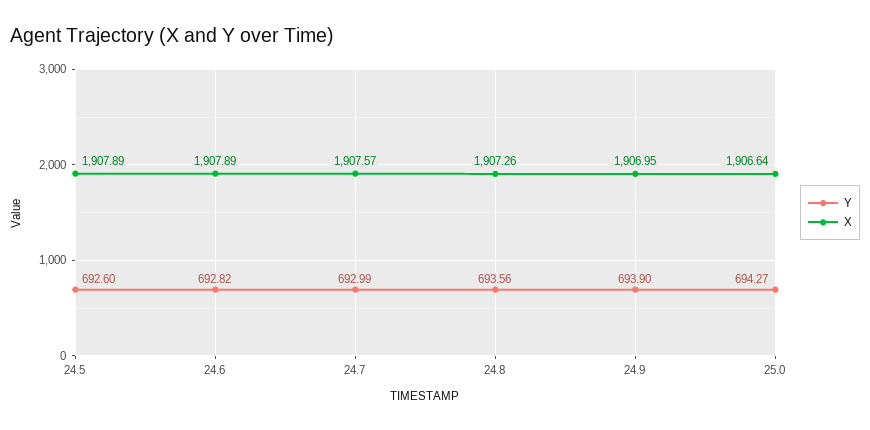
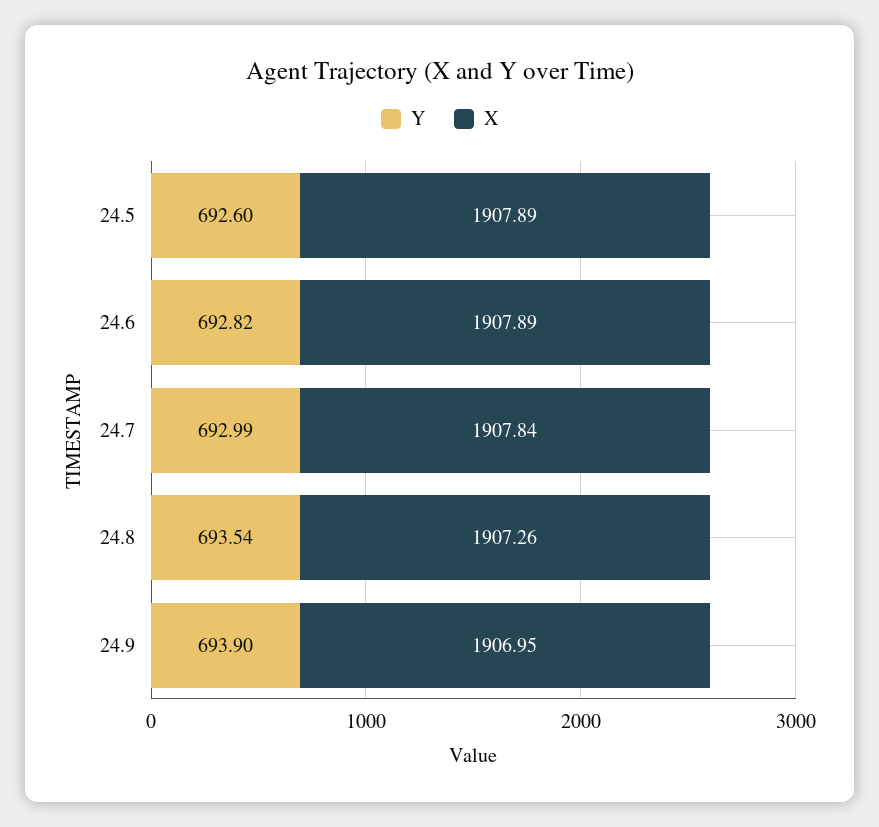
X, 24.7: 1907.57 -> 1907.84
Y, 24.8: 693.56 -> 693.54
Y, 25.0: 694.27 -> none
X, 25.0: 1906.64 -> none

